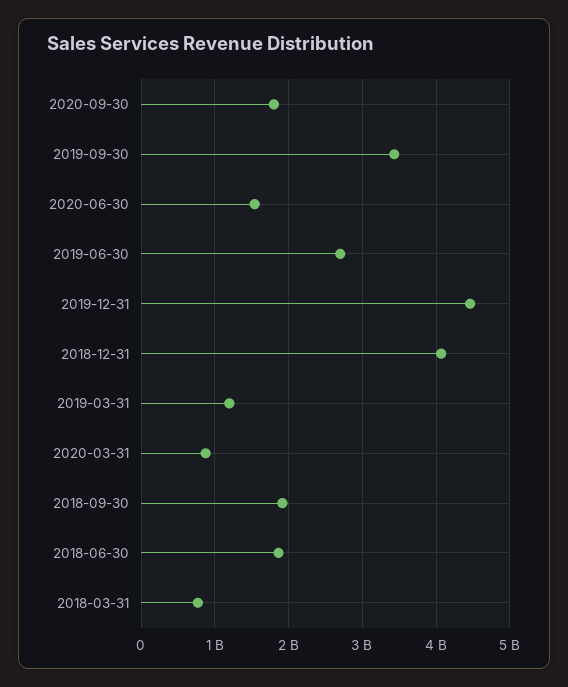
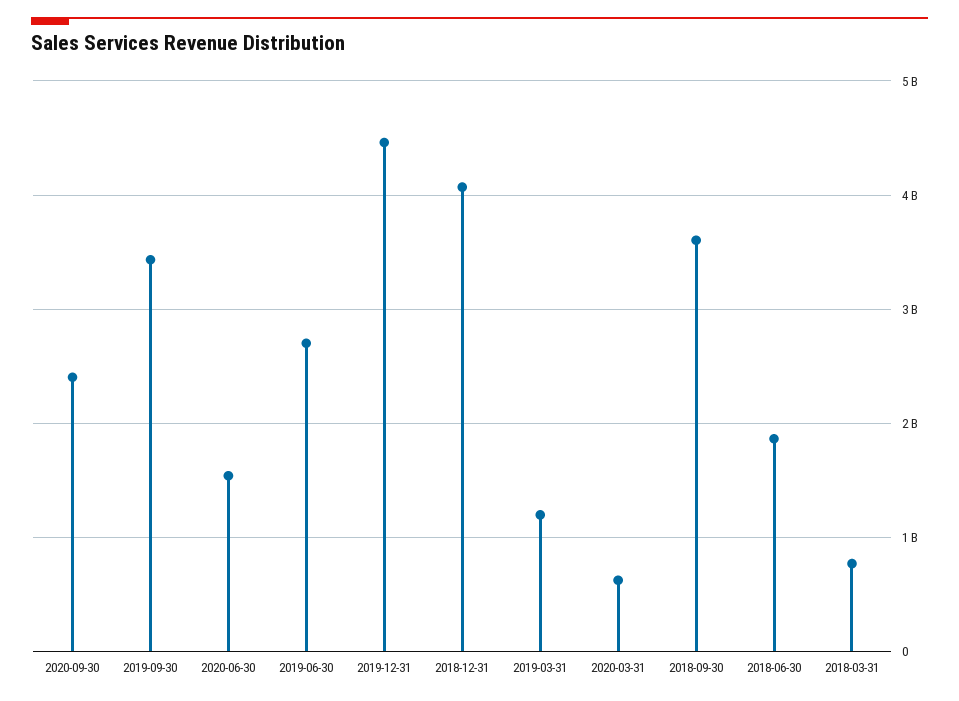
2020-09-30: 1800000000 -> 2400000000
2020-03-31: 900000000 -> 600000000
2018-09-30: 1900000000 -> 3600000000

